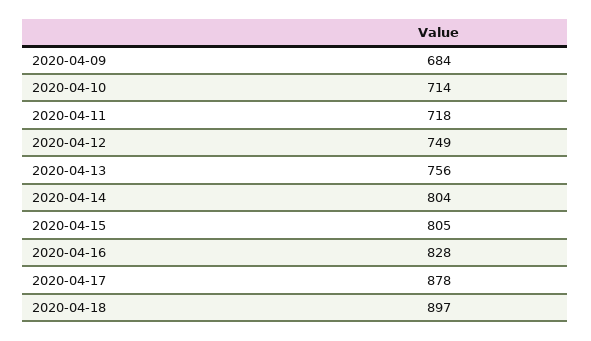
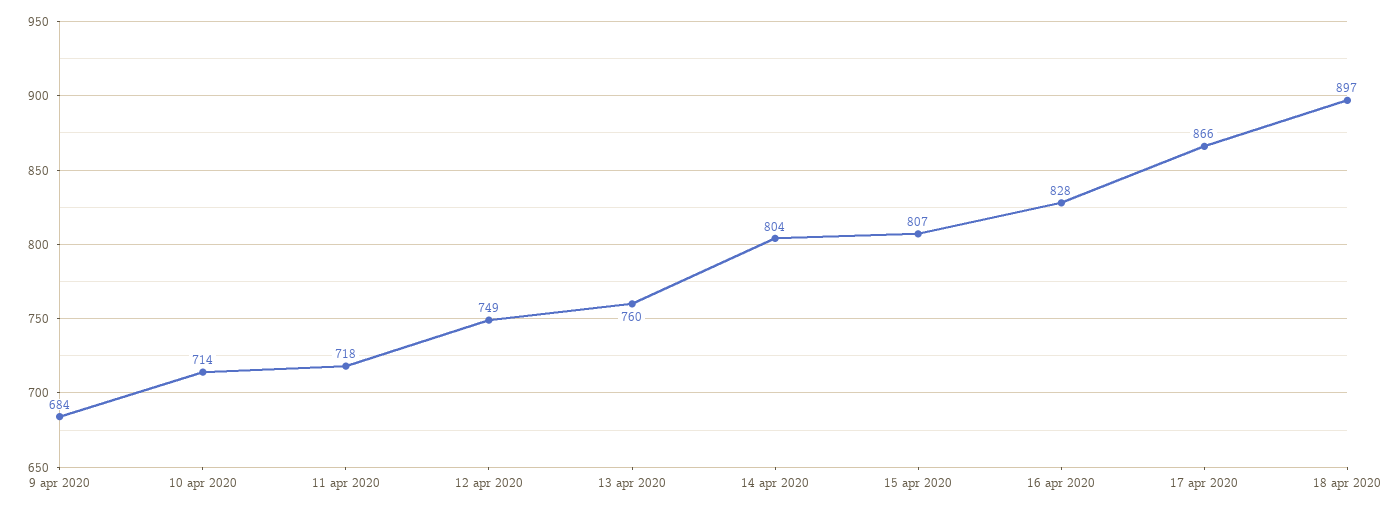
2020-04-13: 756 -> 760
2020-04-15: 805 -> 807
2020-04-17: 878 -> 866

